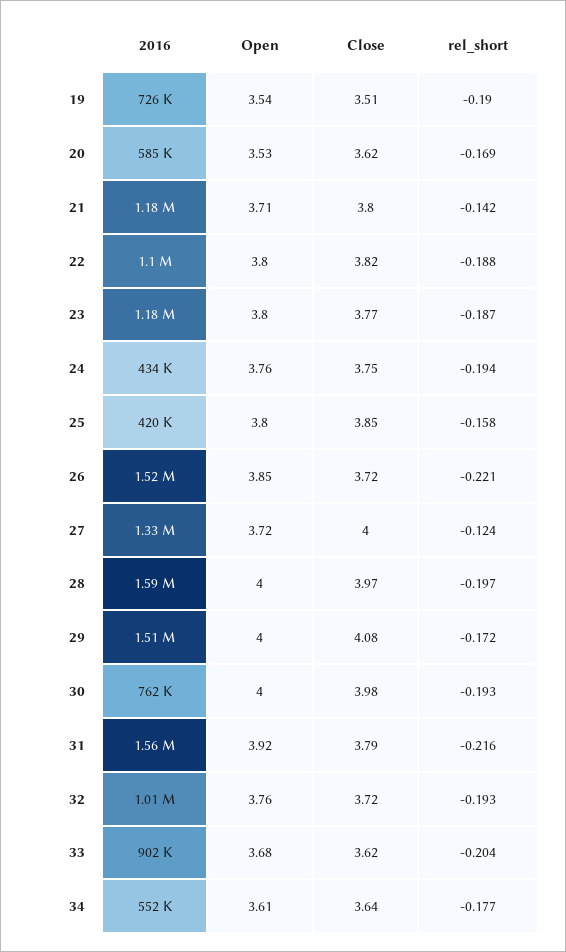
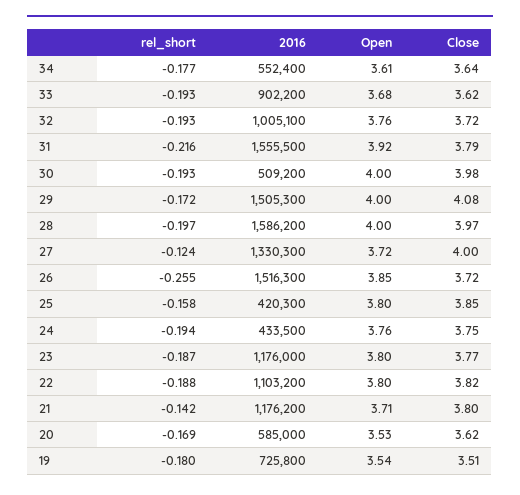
rel_short, 19: -0.19 -> -0.18
rel_short, 26: -0.221 -> -0.255
2016, 30: 762000 -> 509200
rel_short, 33: -0.204 -> -0.193

